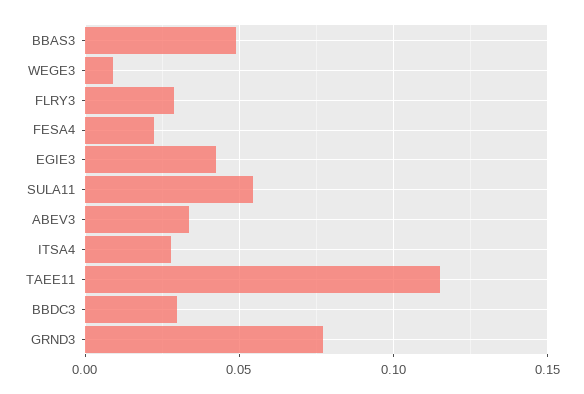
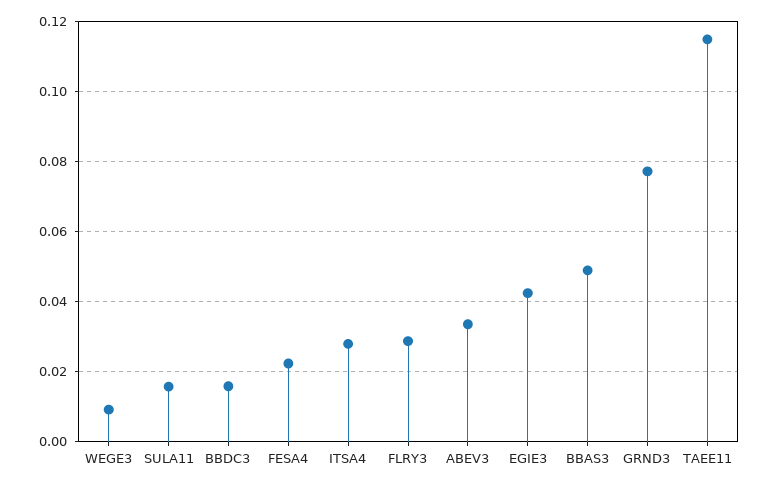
SULA11: 0.055 -> 0.016
BBDC3: 0.03 -> 0.016

